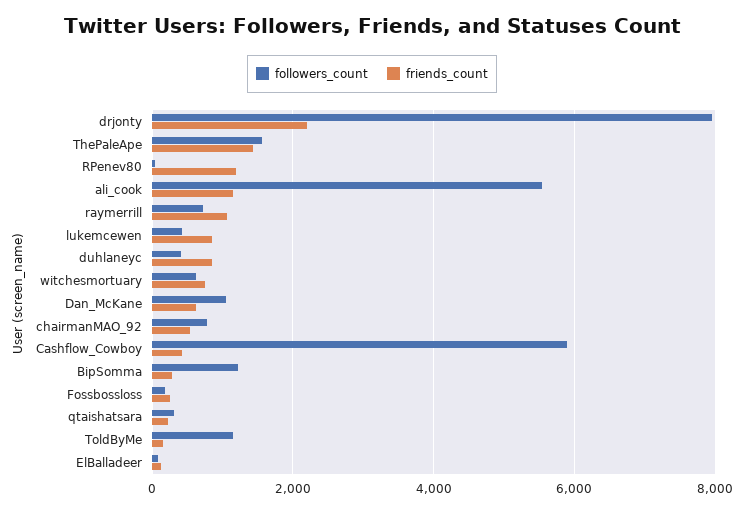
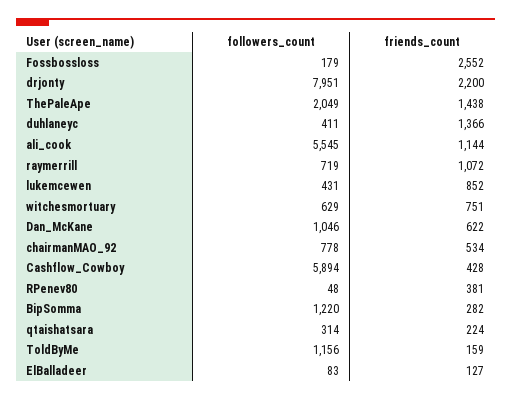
followers_count, ThePaleApe: 1600 -> 2049
friends_count, RPenev80: 1200 -> 381
friends_count, duhlaneyc: 800 -> 1366
friends_count, Fossbossloss: 200 -> 2552

